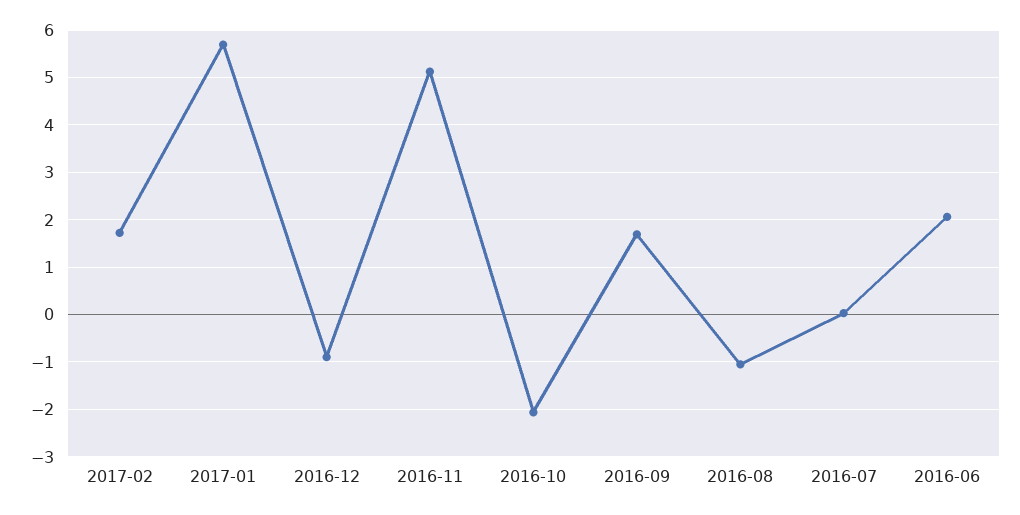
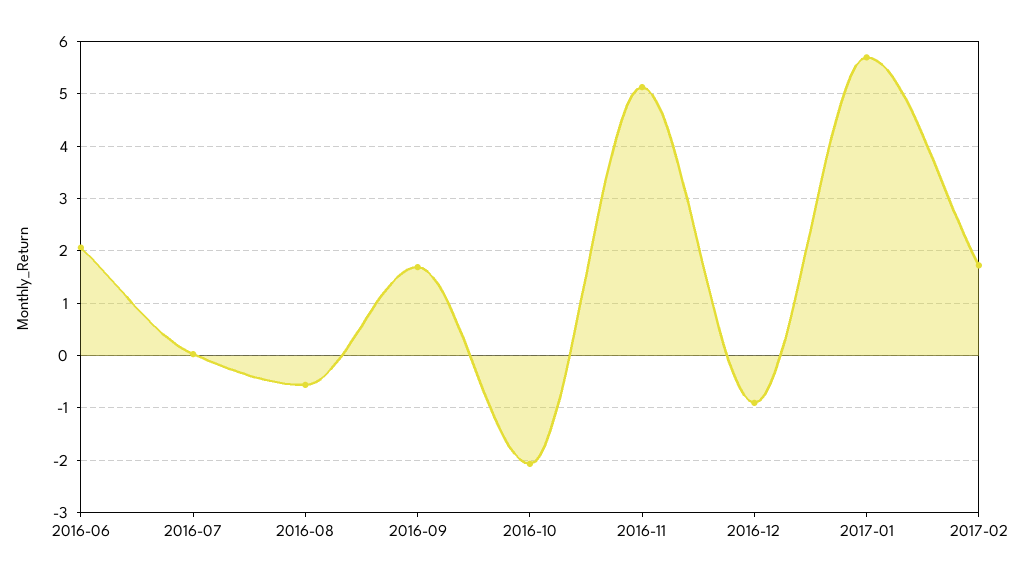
2016-08: -1 -> -0.6

